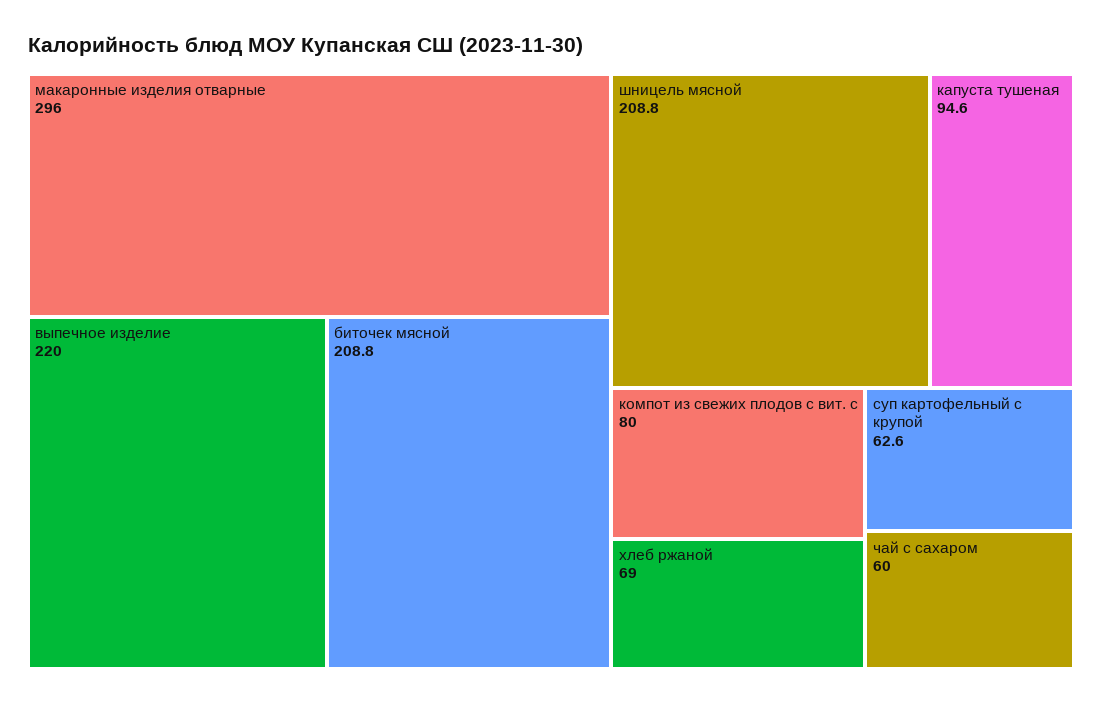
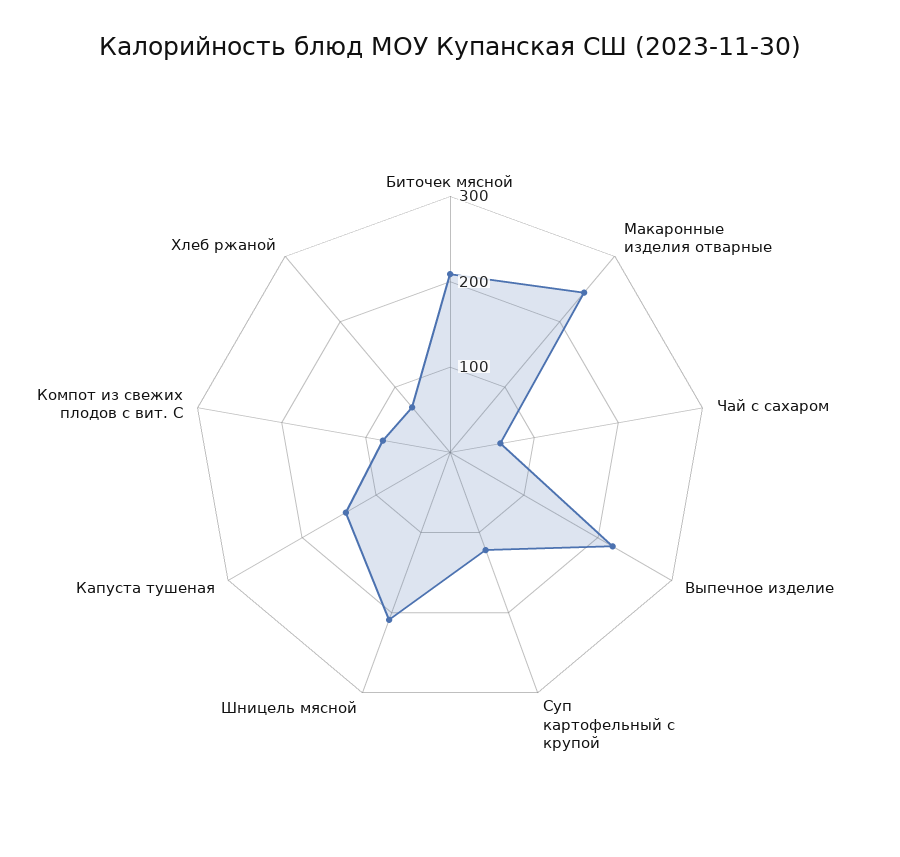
макаронные изделия отварные: 296 -> 240
капуста тушеная: 94.6 -> 140
суп картофельный с крупой: 62.6 -> 120

